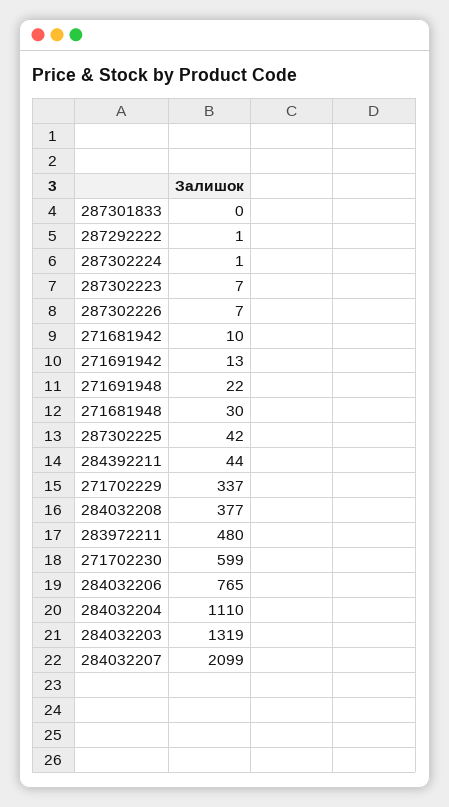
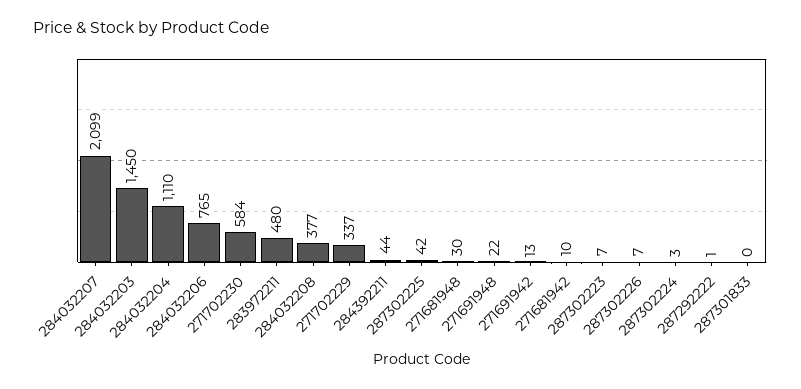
287302224: 1 -> 3
271702230: 599 -> 584
284032203: 1319 -> 1450

